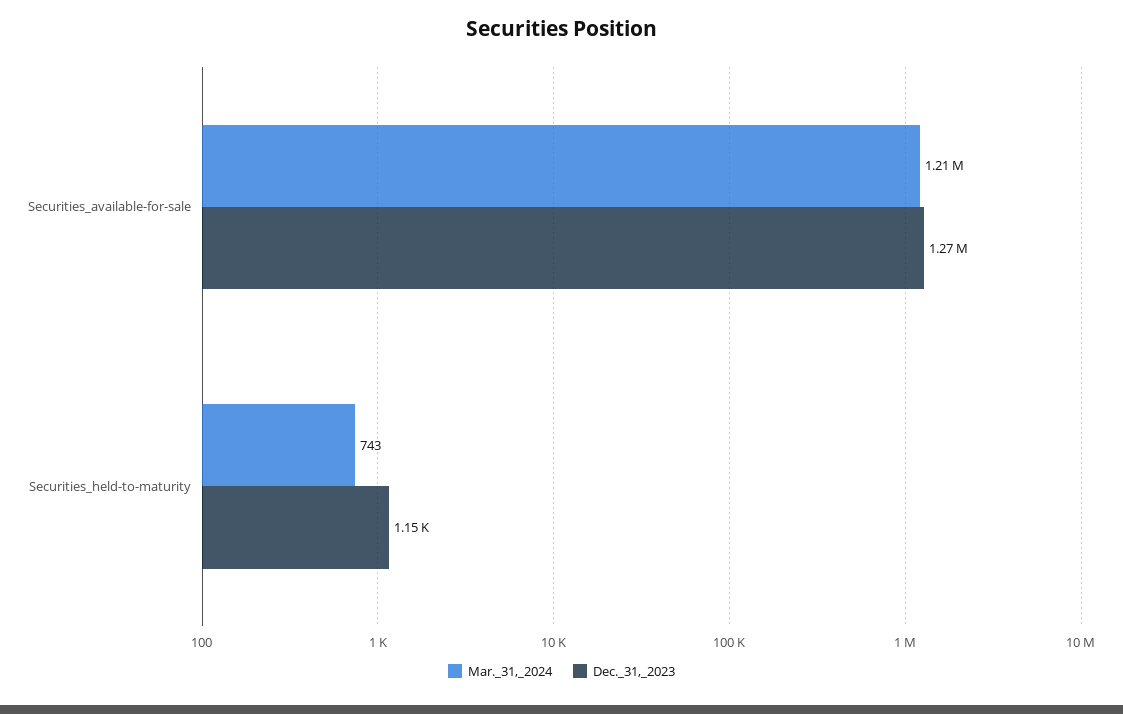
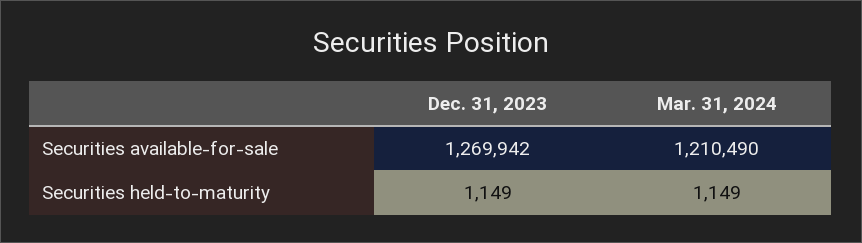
Mar._31,_2024, Securities_held-to-maturity: 743 -> 1149

